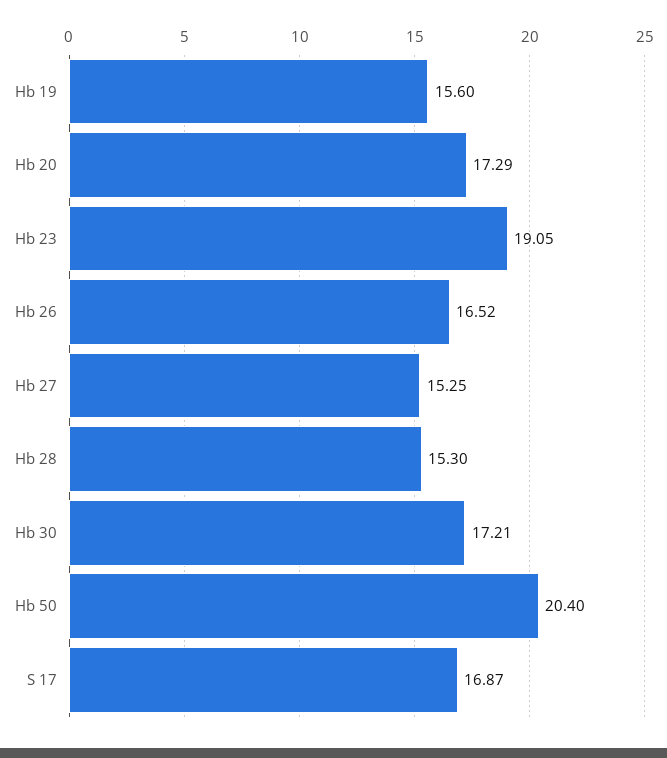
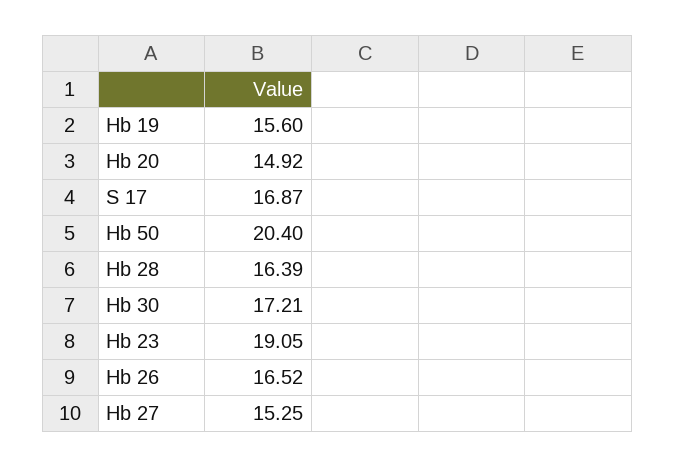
Hb 20: 17.29 -> 14.92
Hb 28: 15.3 -> 16.39

